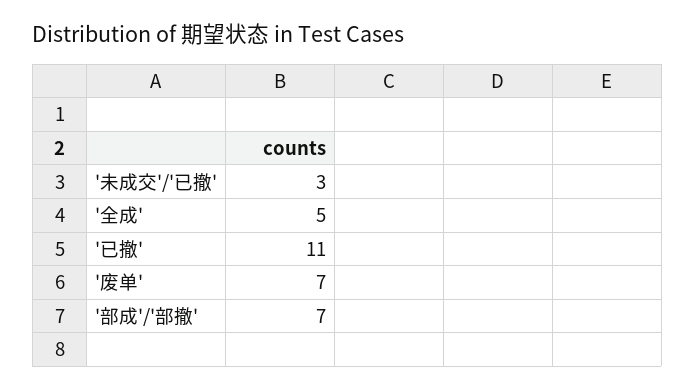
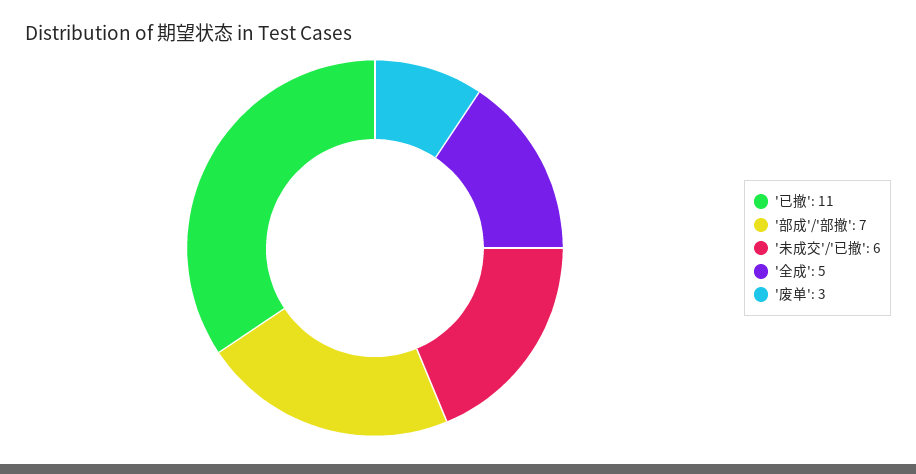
'未成交'/'已撤': 3 -> 6
'废单': 7 -> 3

